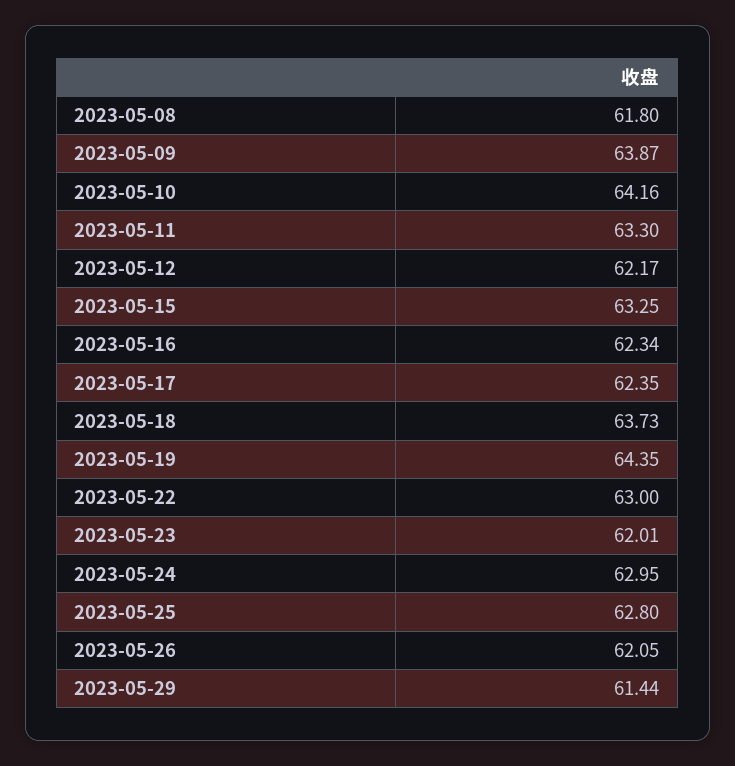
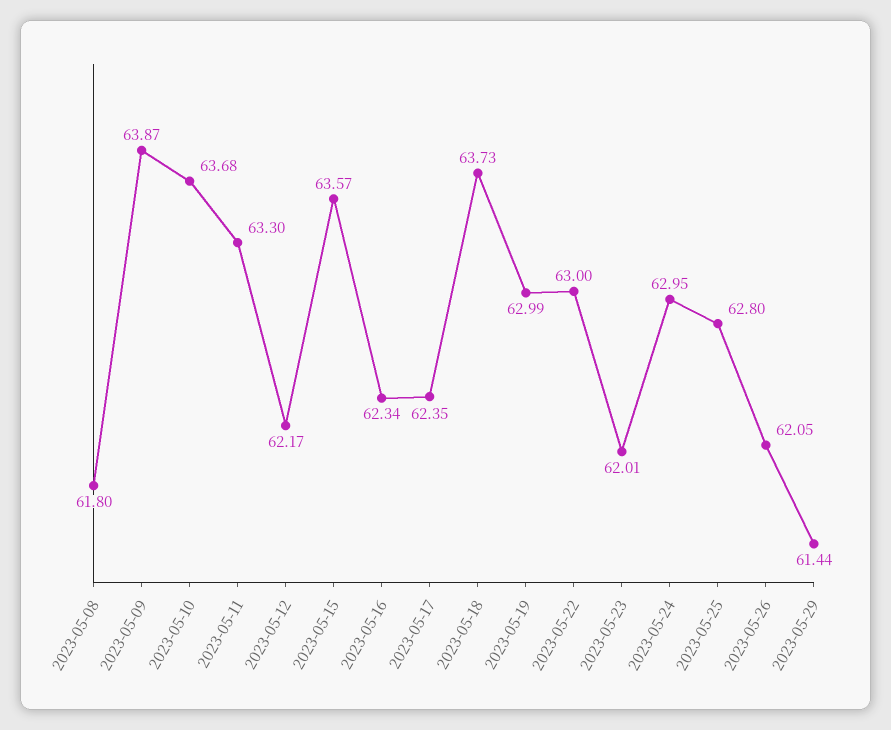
2023-05-10: 64.16 -> 63.68
2023-05-15: 63.25 -> 63.57
2023-05-19: 64.35 -> 62.99

